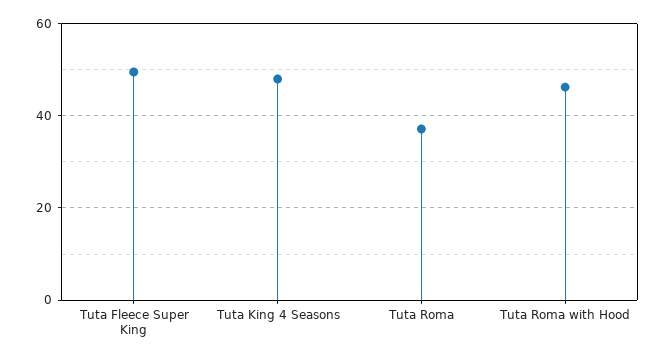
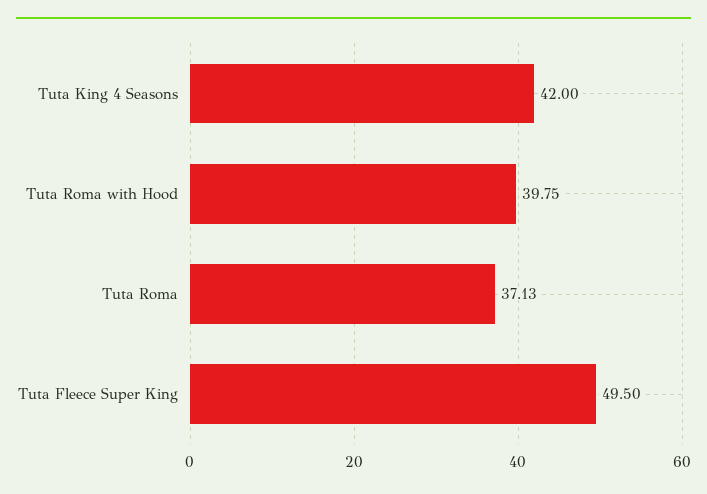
Tuta King 4 Seasons: 48 -> 42
Tuta Roma with Hood: 46 -> 39.75

